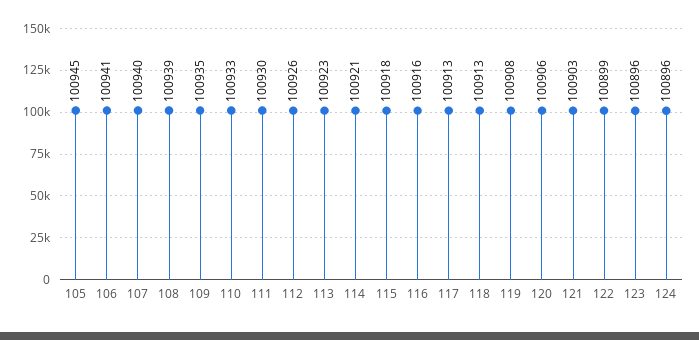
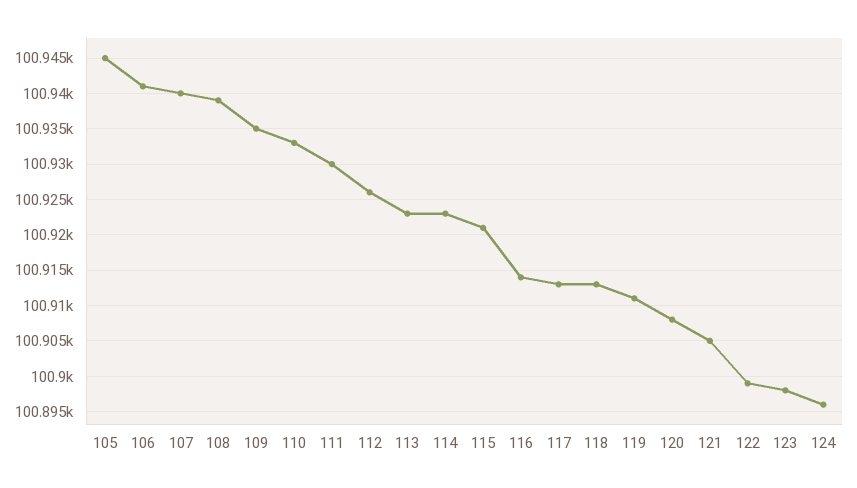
114: 100921 -> 100923
115: 100918 -> 100921
116: 100916 -> 100914
119: 100908 -> 100911
120: 100906 -> 100908
121: 100903 -> 100905
123: 100896 -> 100898

